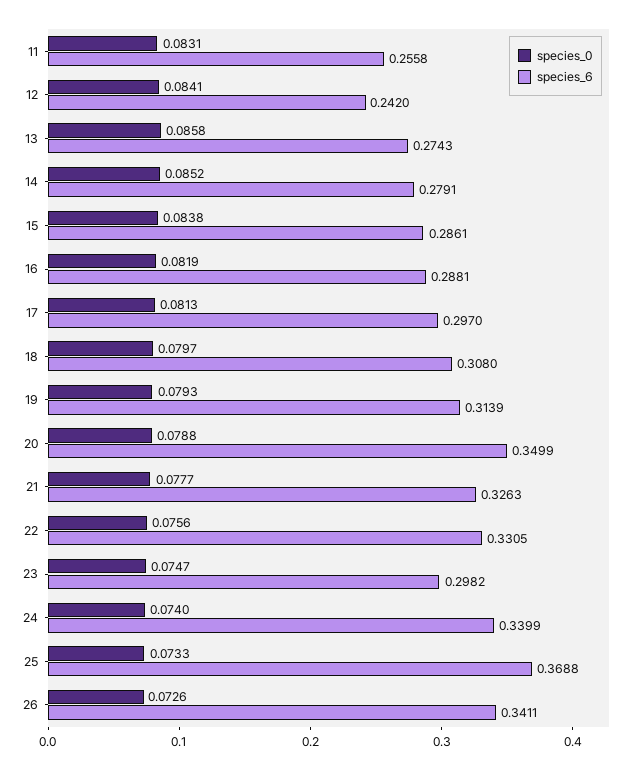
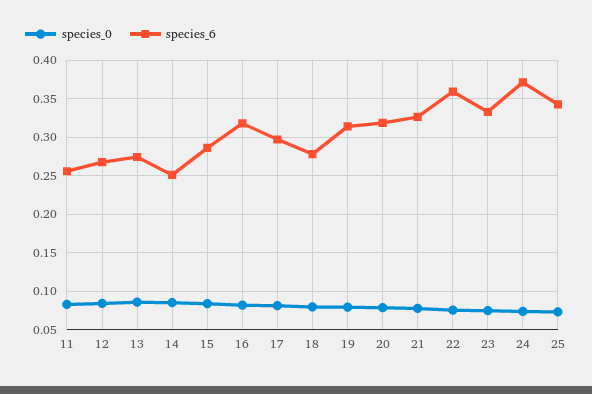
species_6, 12: 0.242 -> 0.27
species_6, 14: 0.2791 -> 0.25
species_6, 16: 0.2881 -> 0.32
species_6, 18: 0.308 -> 0.28
species_6, 20: 0.3499 -> 0.32
species_6, 22: 0.3305 -> 0.36
species_6, 23: 0.2982 -> 0.33
species_6, 24: 0.3399 -> 0.37
species_6, 25: 0.3688 -> 0.34
species_0, 26: 0.0726 -> none
species_6, 26: 0.3411 -> none

